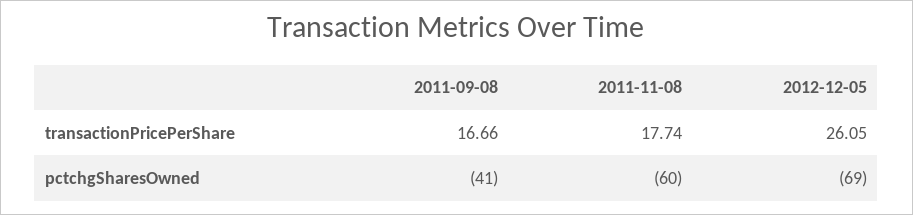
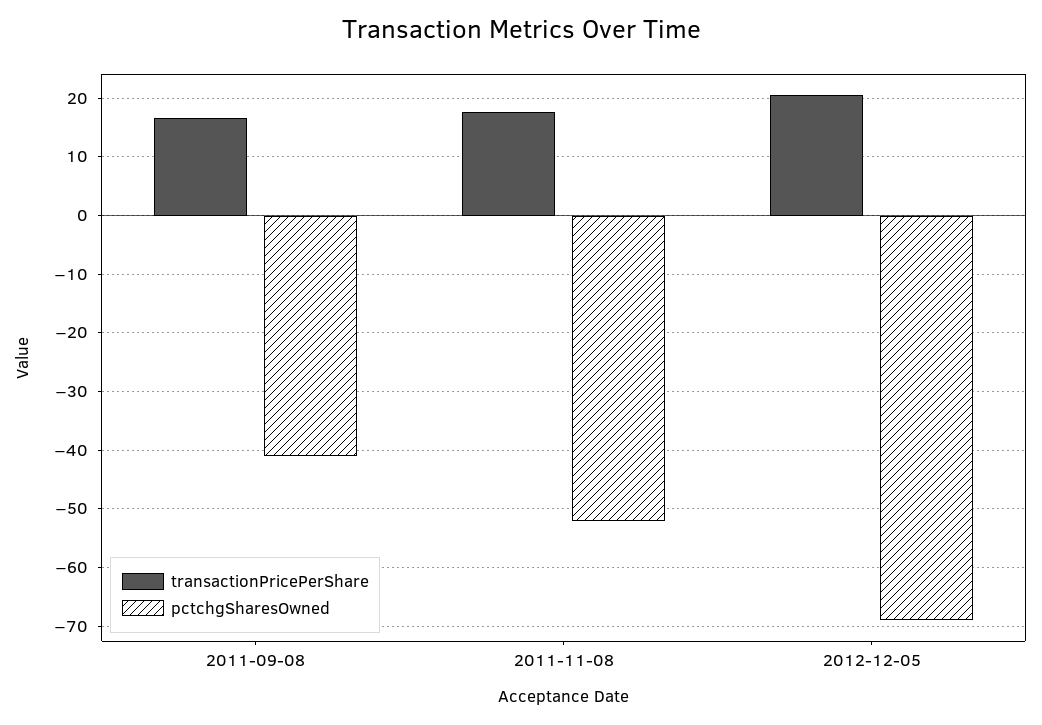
transactionPricePerShare, 2012-12-05: 26.05 -> 20
pctchgSharesOwned, 2011-11-08: -60 -> -52

